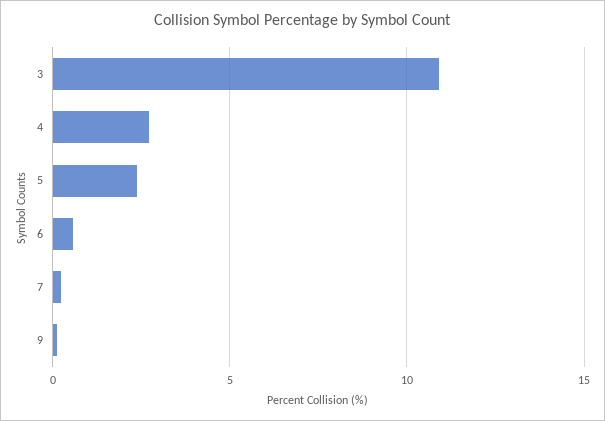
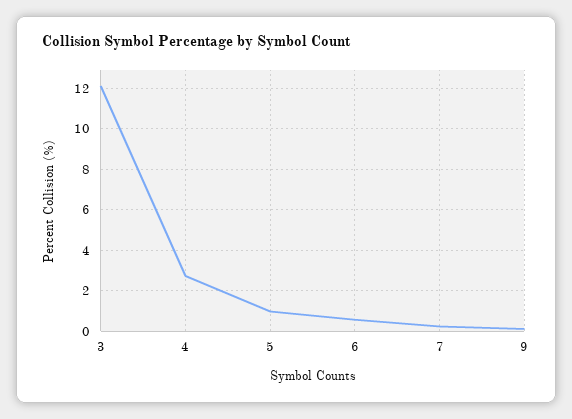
3: 11 -> 12
5: 2.5 -> 1

